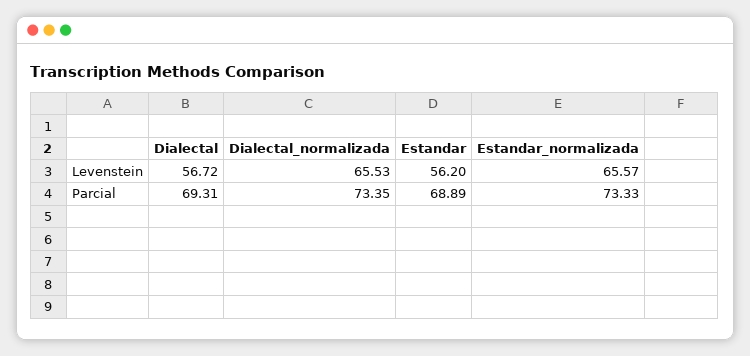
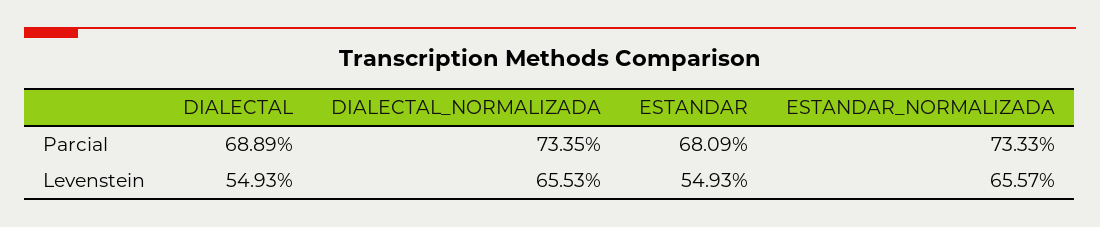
Dialectal, Levenstein: 56.72 -> 54.93
Estandar, Levenstein: 56.2 -> 54.93
Dialectal, Parcial: 69.31 -> 68.89
Estandar, Parcial: 68.89 -> 68.09

